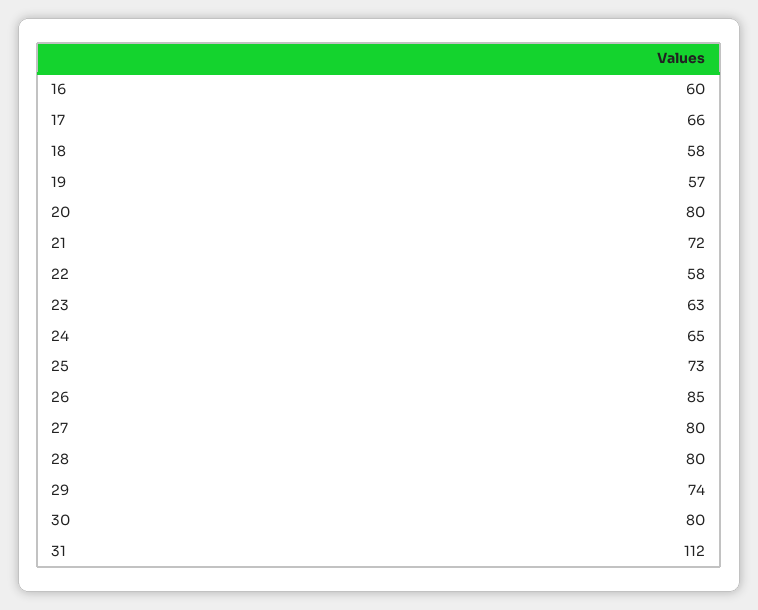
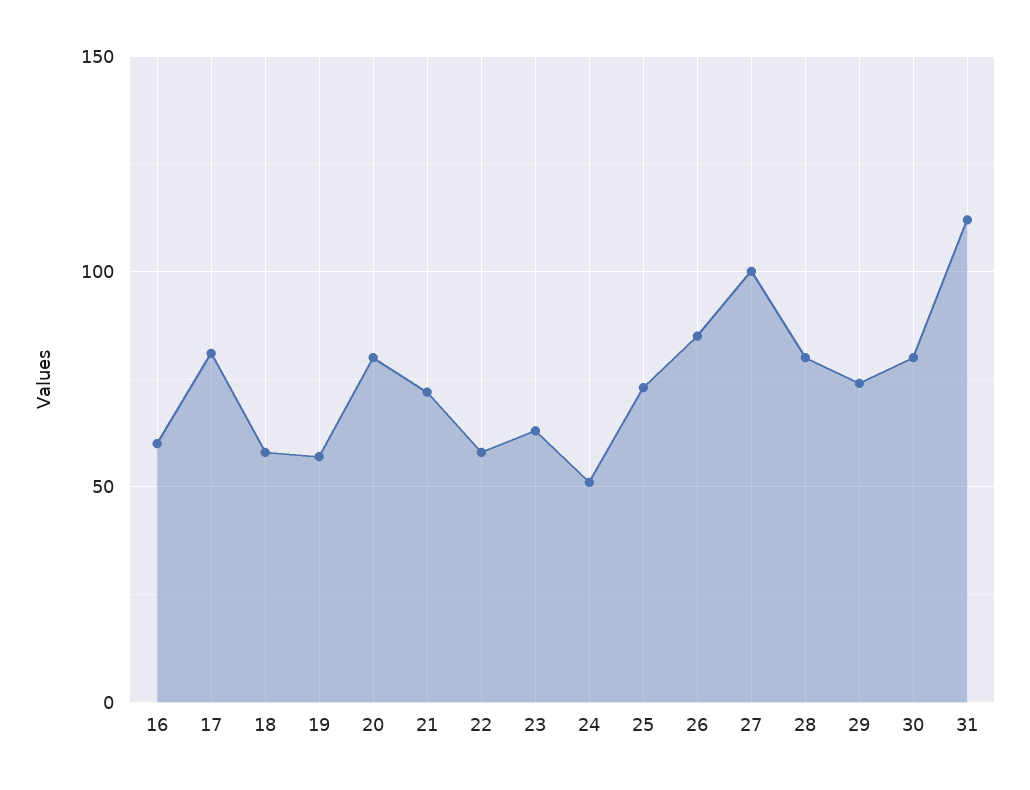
17: 66 -> 80
24: 65 -> 50
27: 80 -> 100

